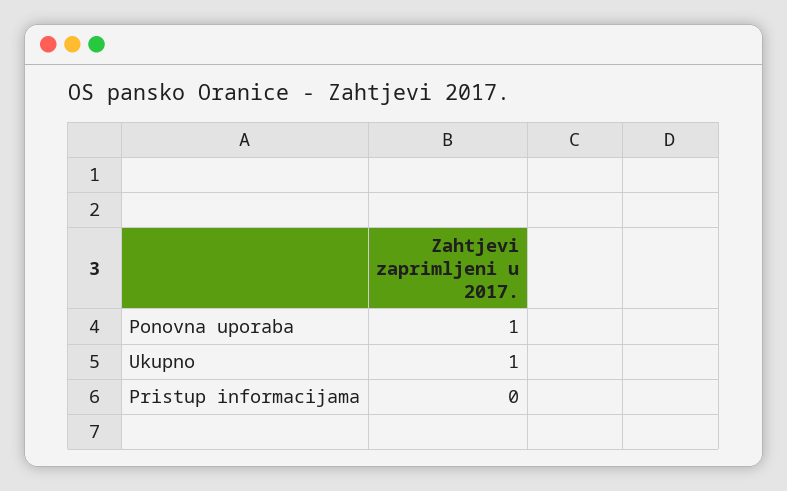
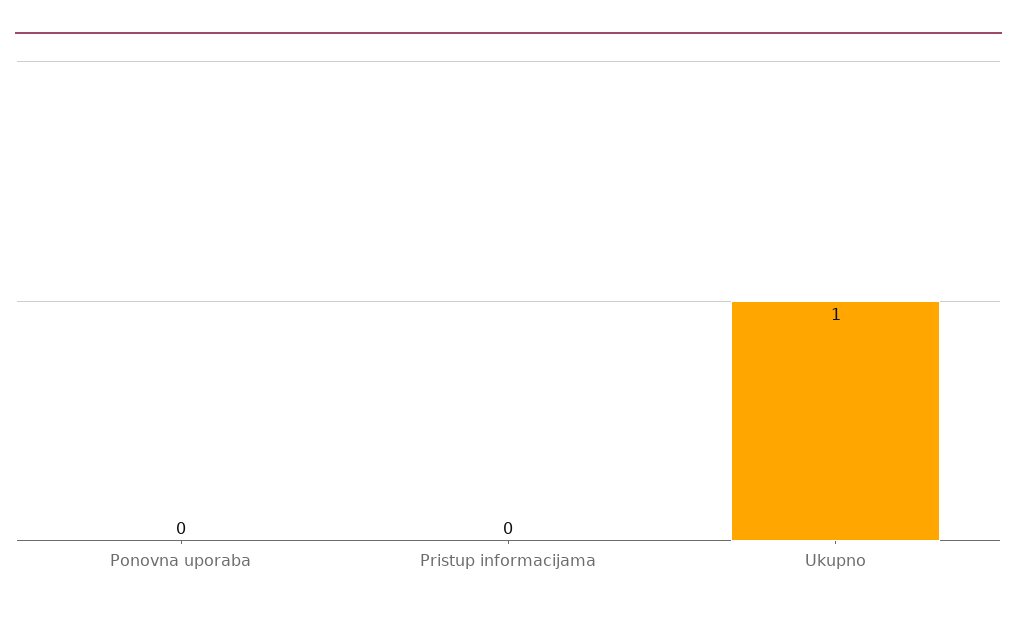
Ponovna uporaba: 1 -> 0

